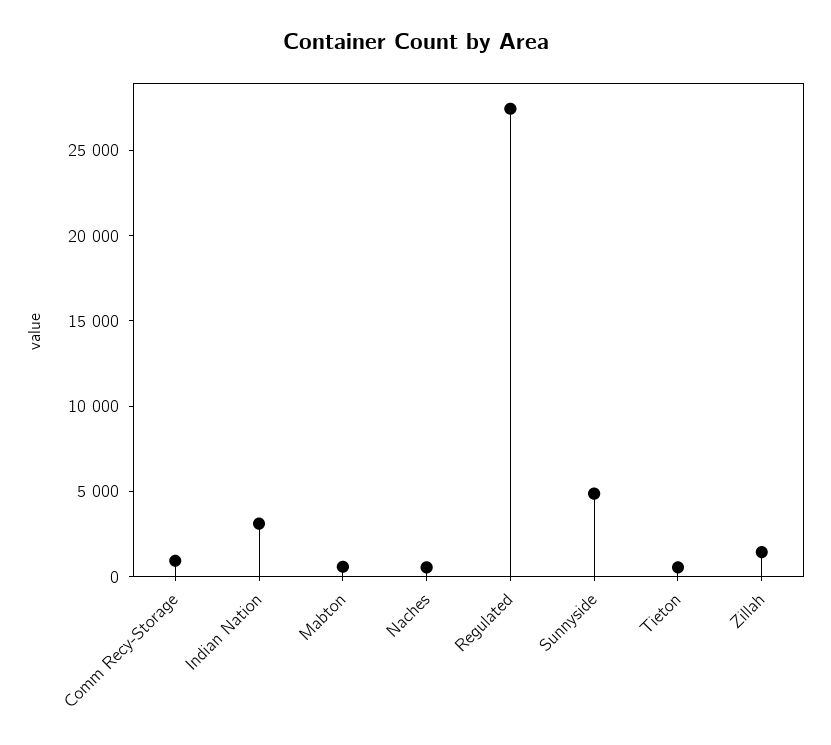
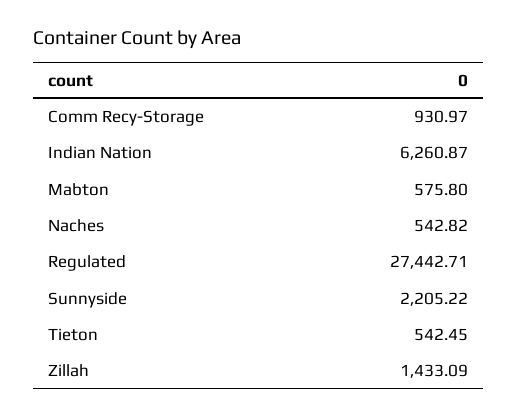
Indian Nation: 3000 -> 6260.87
Sunnyside: 5000 -> 2205.22

